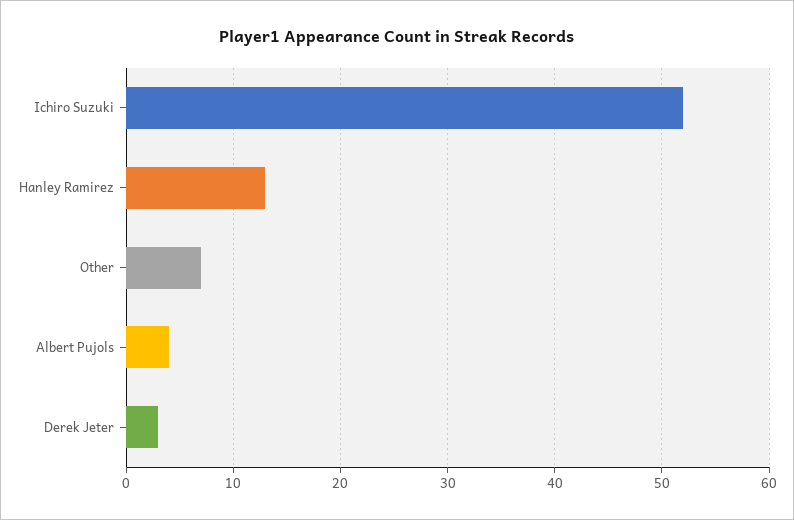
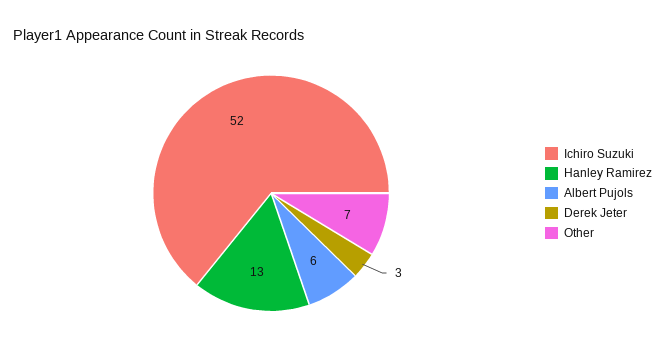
Albert Pujols: 4 -> 6

